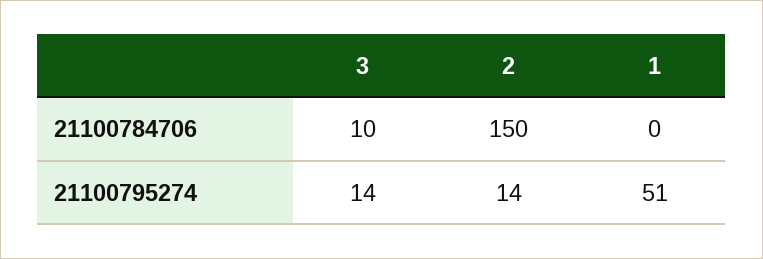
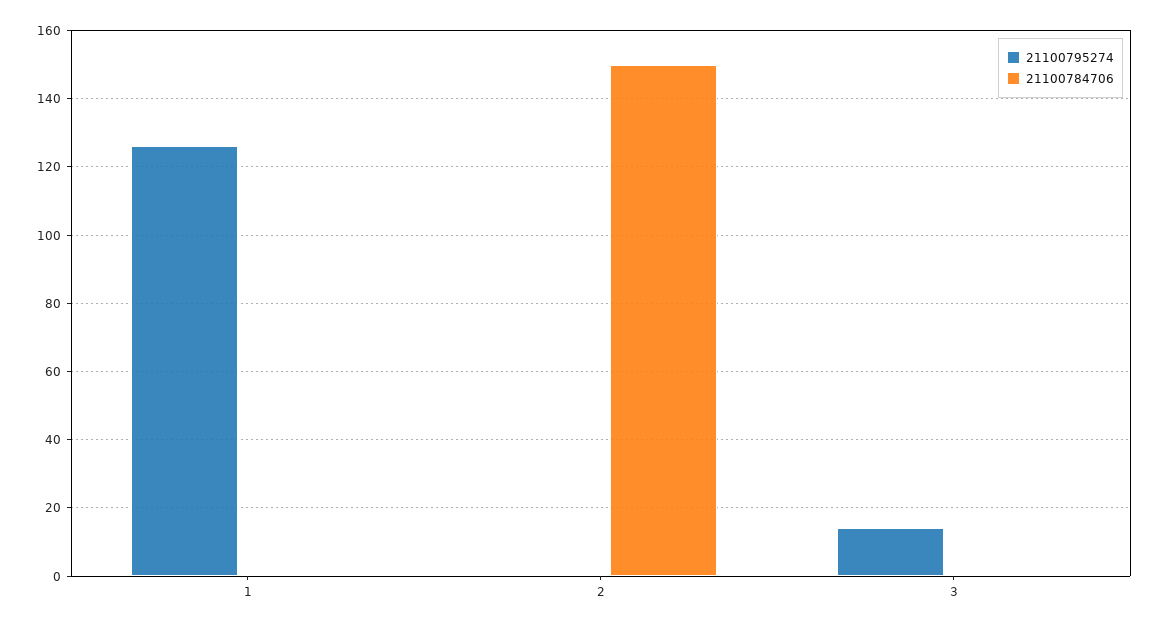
21100784706, 3: 10 -> 0
21100795274, 2: 14 -> 0
21100795274, 1: 51 -> 125

